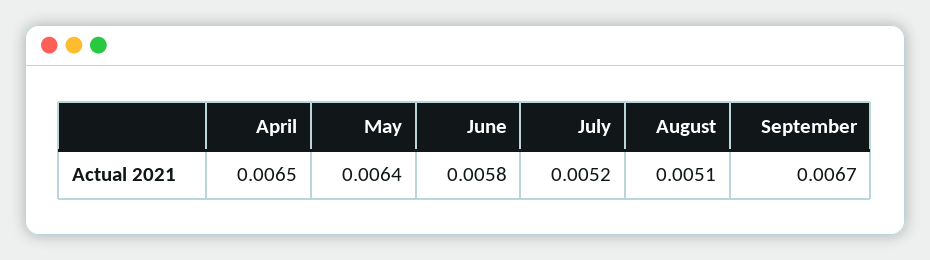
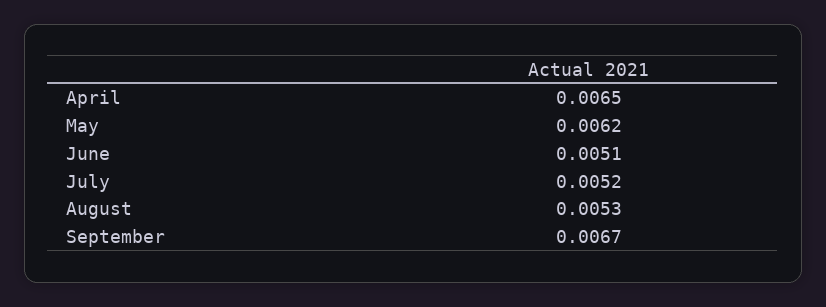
May: 0.0064 -> 0.0062
June: 0.0058 -> 0.0051
August: 0.0051 -> 0.0053

